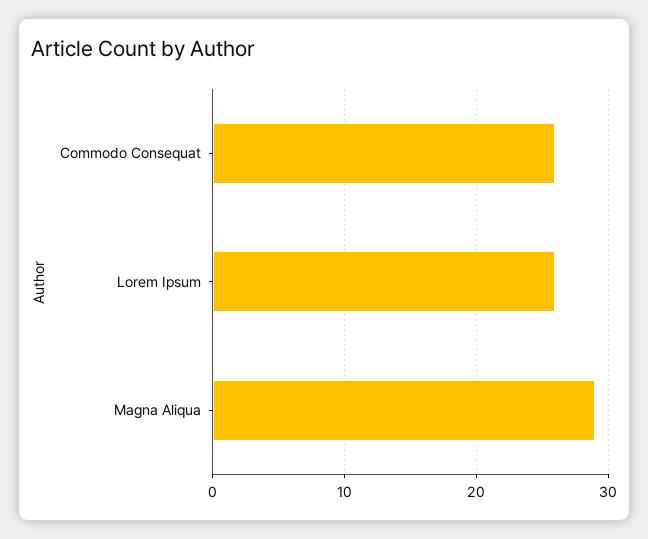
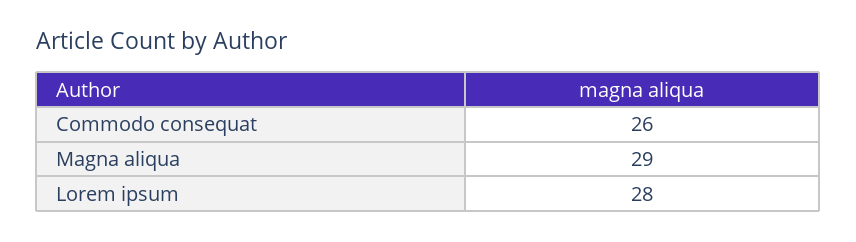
Lorem Ipsum: 26 -> 28

